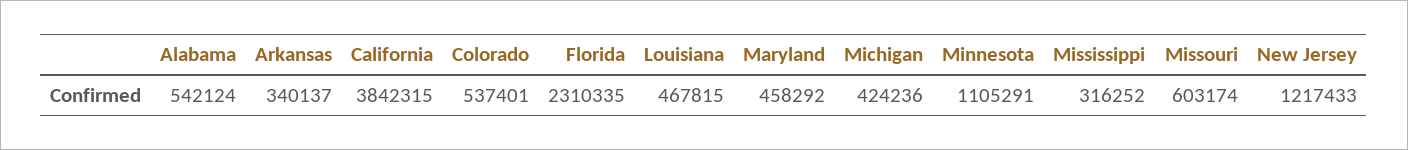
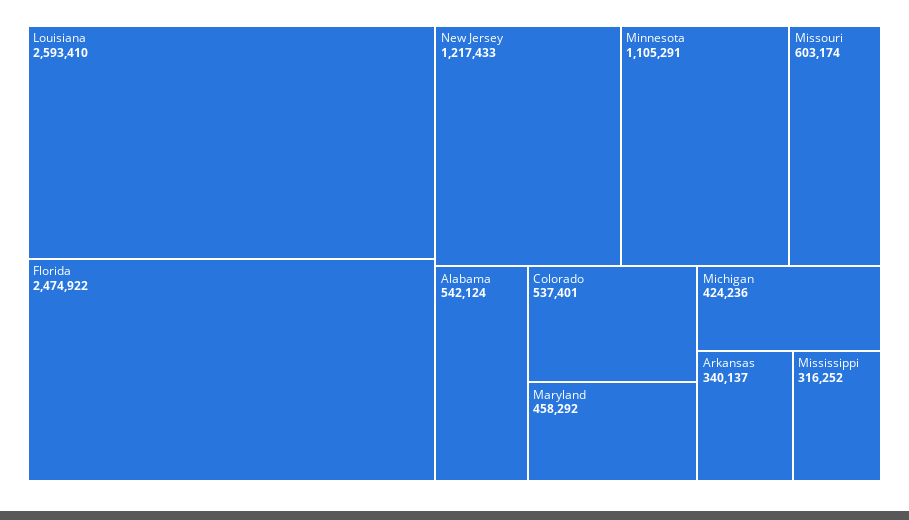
California: 3842315 -> none
Florida: 2310335 -> 2474922
Louisiana: 467815 -> 2593410

